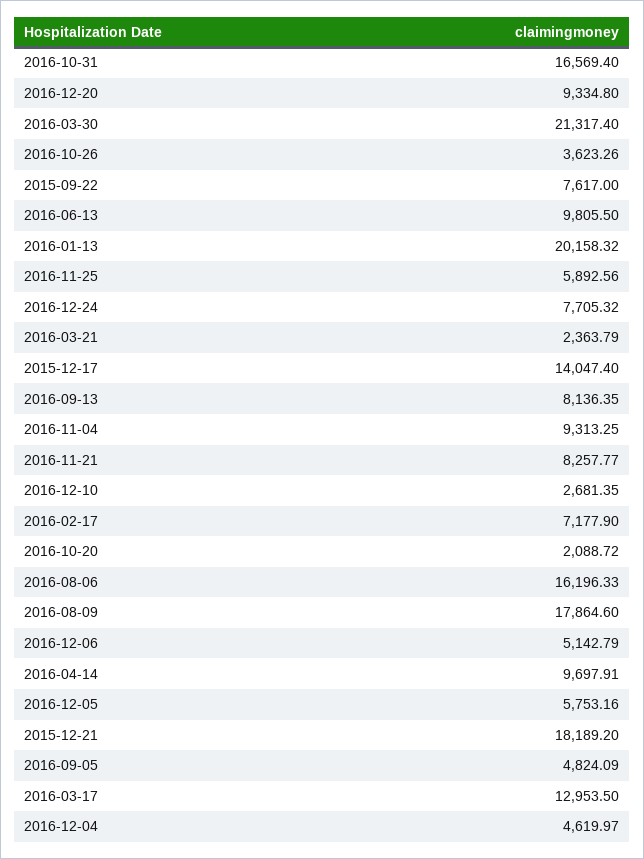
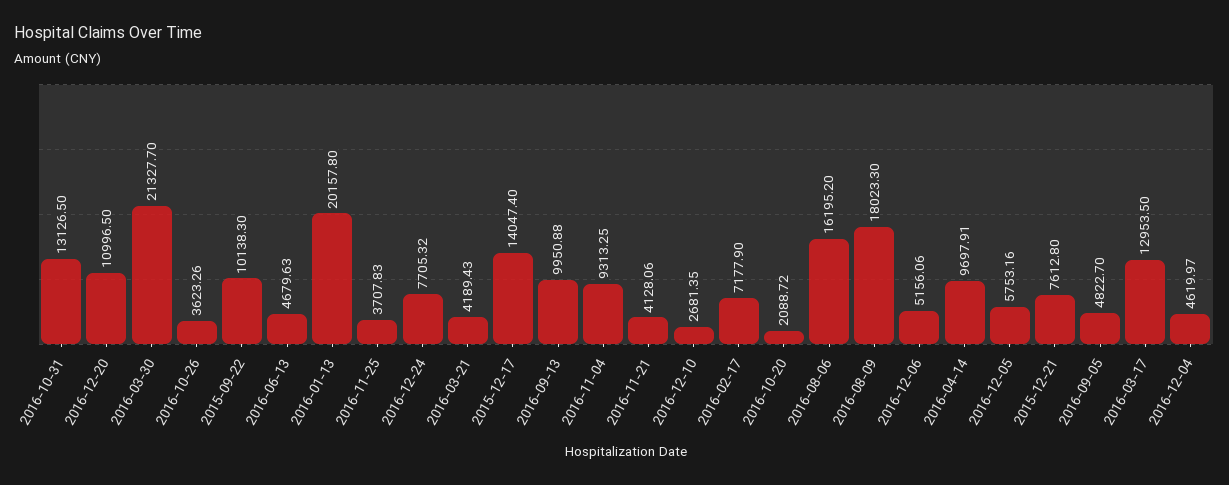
2016-10-31: 16569.4 -> 13126.5
2016-12-20: 9334.8 -> 10996.5
2016-03-30: 21317.4 -> 21327.7
2015-09-22: 7617 -> 10138.3
2016-06-13: 9805.5 -> 4679.63
2016-01-13: 20158.32 -> 20157.8
2016-11-25: 5892.56 -> 3707.83
2016-03-21: 2363.79 -> 4189.43
2016-09-13: 8136.35 -> 9950.88
2016-11-21: 8257.77 -> 4128.06
2016-08-06: 16196.33 -> 16195.2
2016-08-09: 17864.6 -> 18023.3
2016-12-06: 5142.79 -> 5156.06
2015-12-21: 18189.2 -> 7612.8
2016-09-05: 4824.09 -> 4822.7

